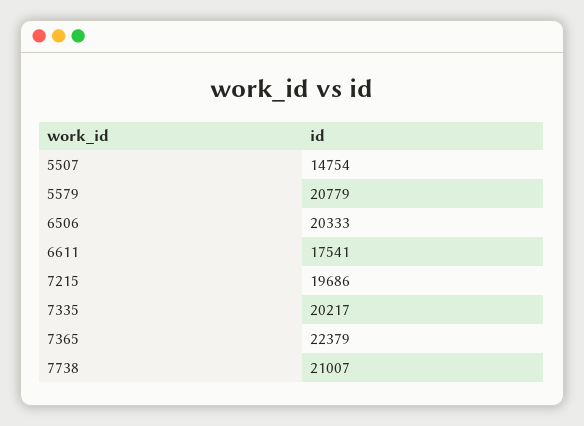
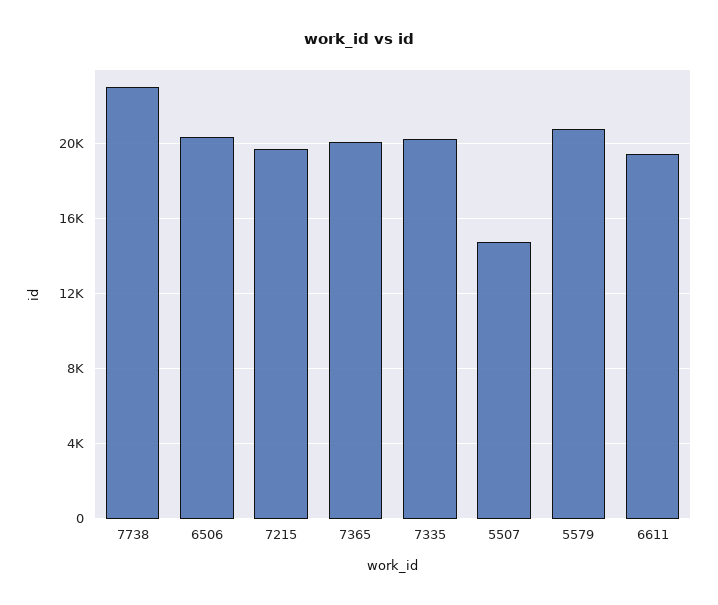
6611: 17541 -> 19500
7365: 22379 -> 20000
7738: 21007 -> 23000

